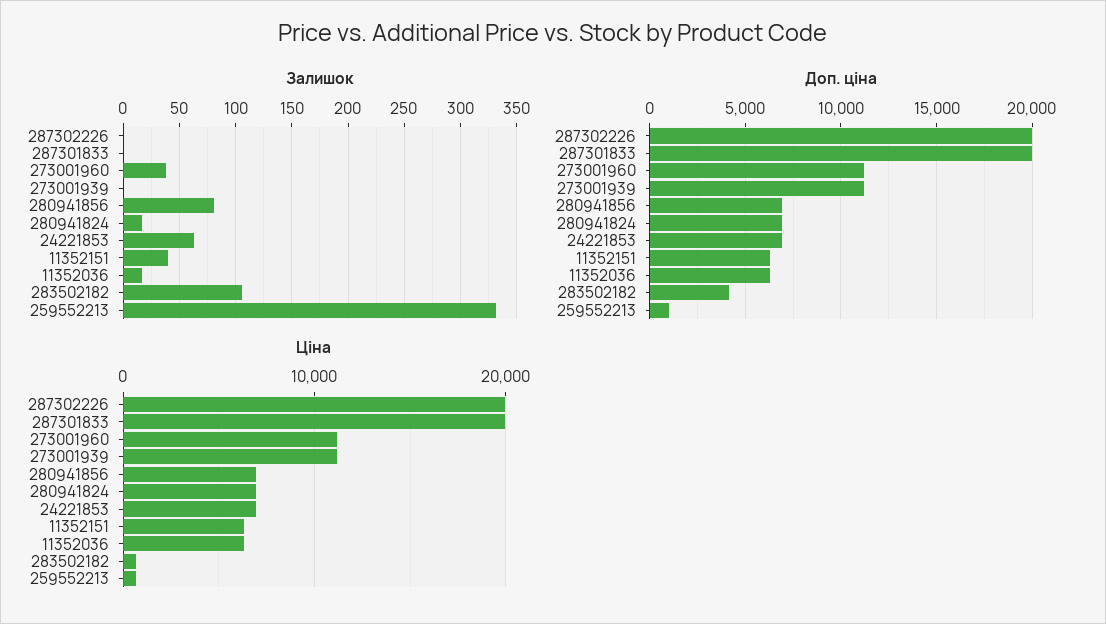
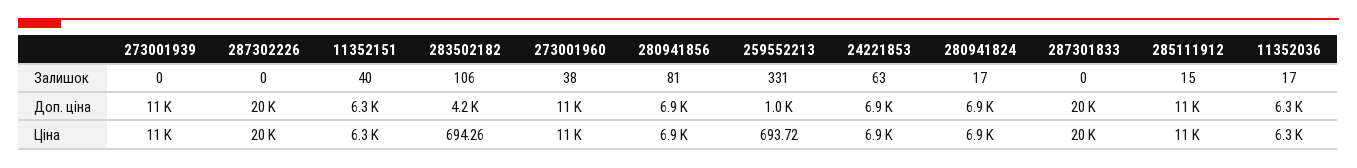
Залишок, 285111912: none -> 15
Доп. ціна, 285111912: none -> 11000
Ціна, 285111912: none -> 11000

